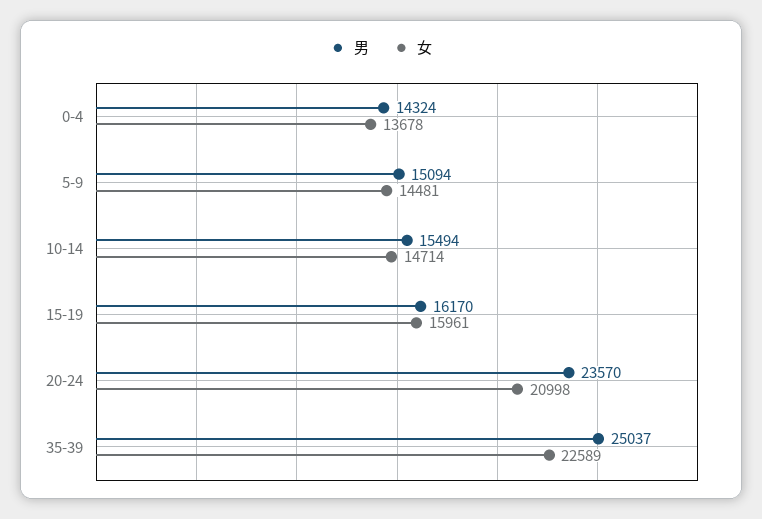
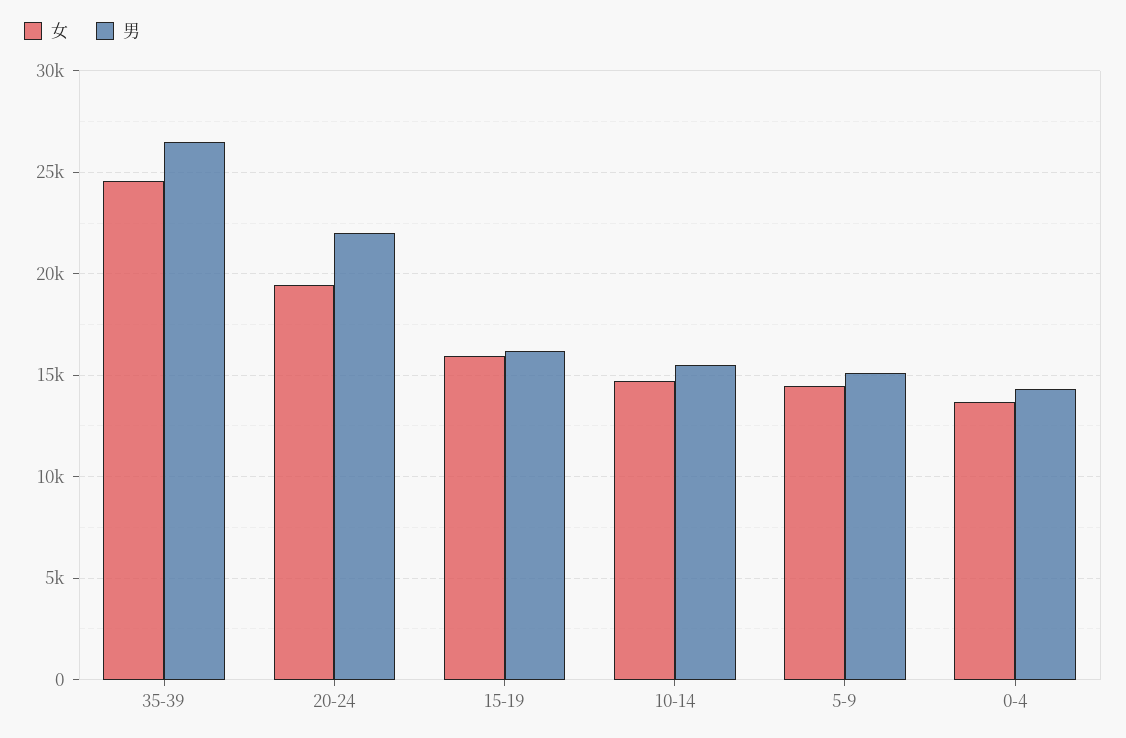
男, 20-24: 23570 -> 22000
女, 20-24: 20998 -> 19500
男, 35-39: 25037 -> 26500
女, 35-39: 22589 -> 24500

